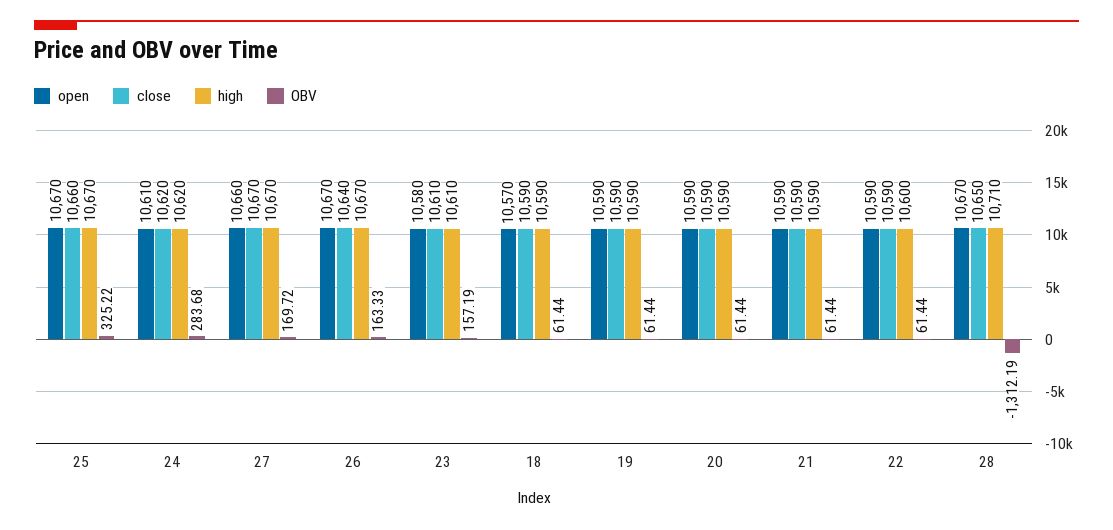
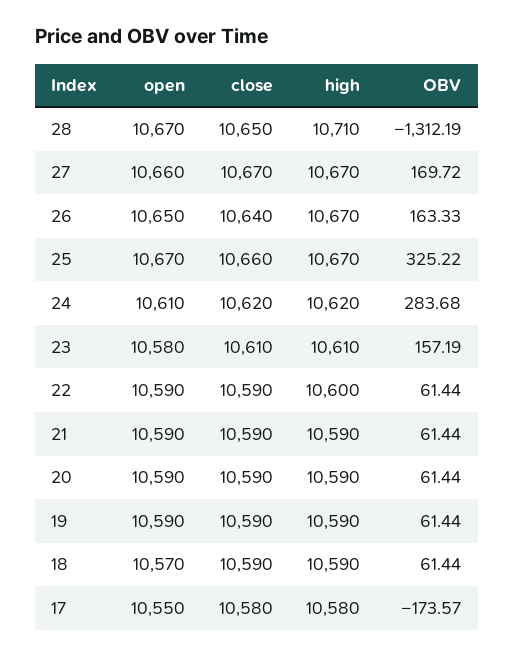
open, 26: 10670 -> 10650
open, 17: none -> 10550
close, 17: none -> 10580
high, 17: none -> 10580
OBV, 17: none -> -173.57

